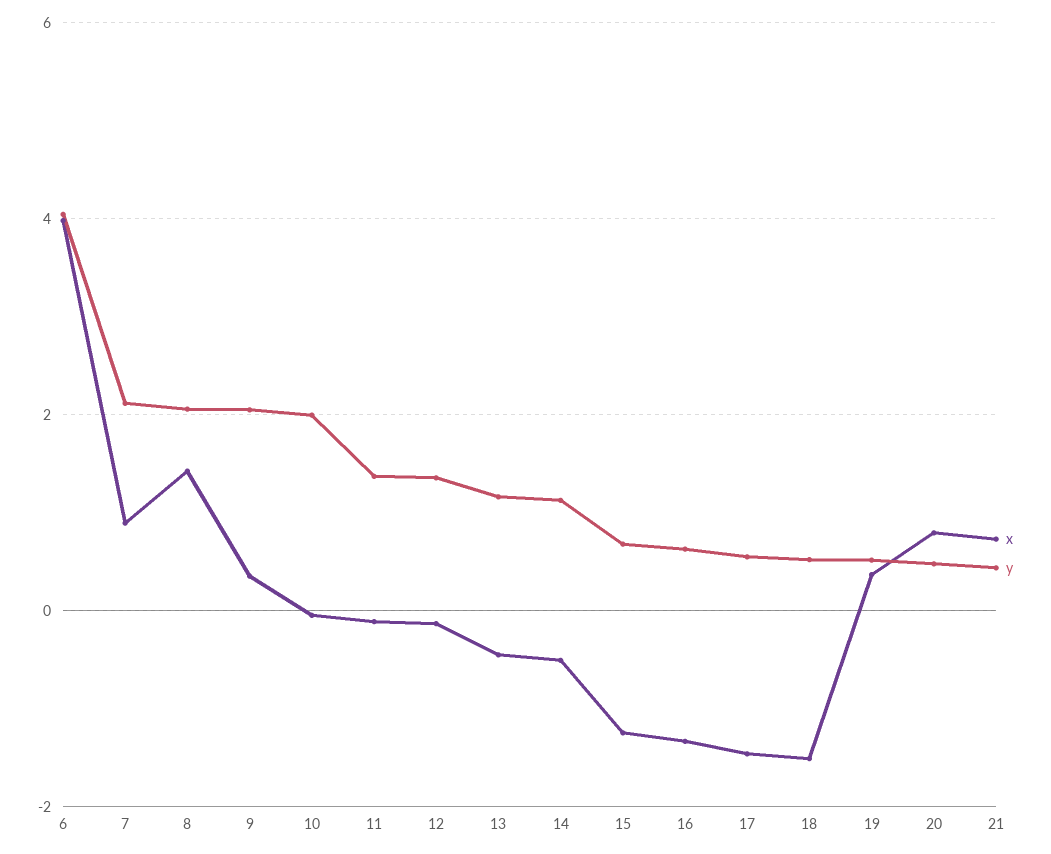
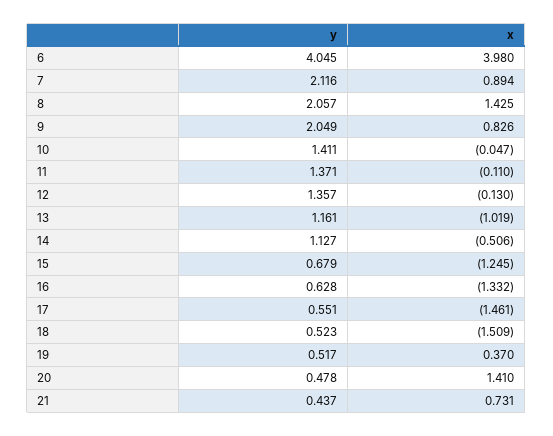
x, 9: 0.4 -> 0.826
y, 10: 2 -> 1.411
x, 13: -0.4 -> -1.019
x, 20: 0.8 -> 1.41

